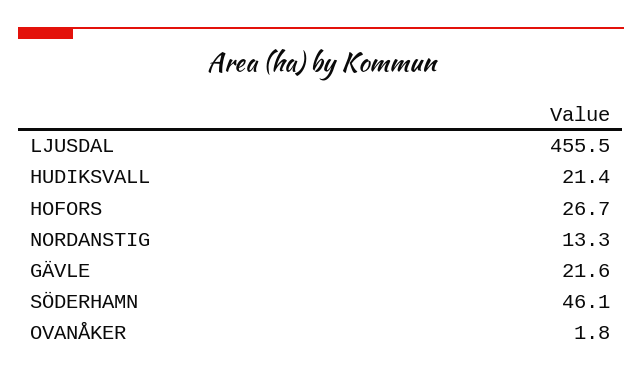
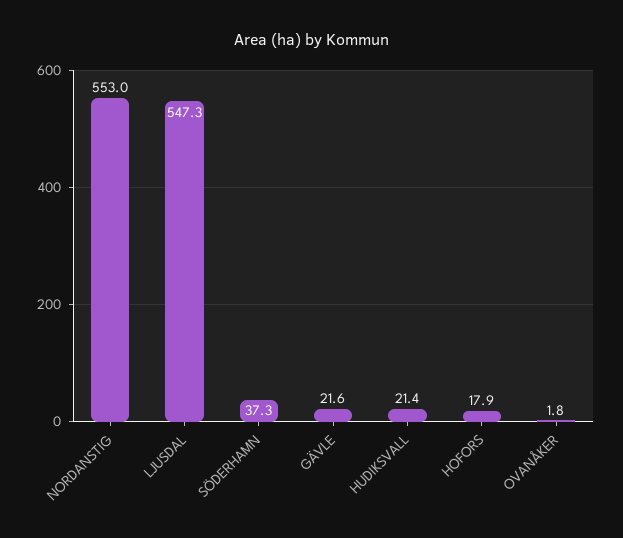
LJUSDAL: 455.5 -> 547.3
HOFORS: 26.7 -> 17.9
NORDANSTIG: 13.3 -> 553
SÖDERHAMN: 46.1 -> 37.3

